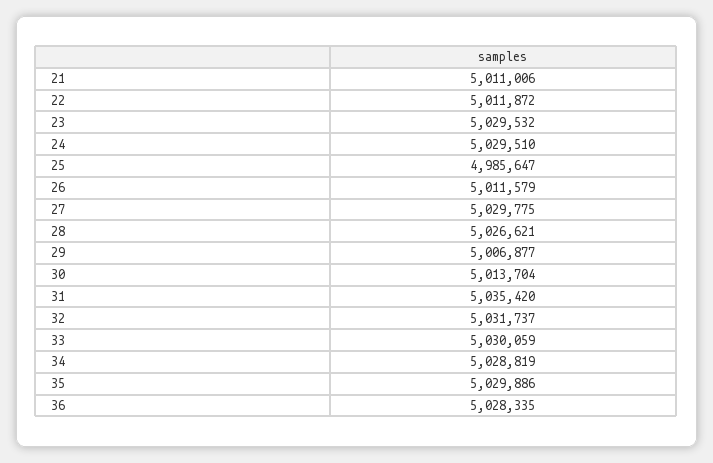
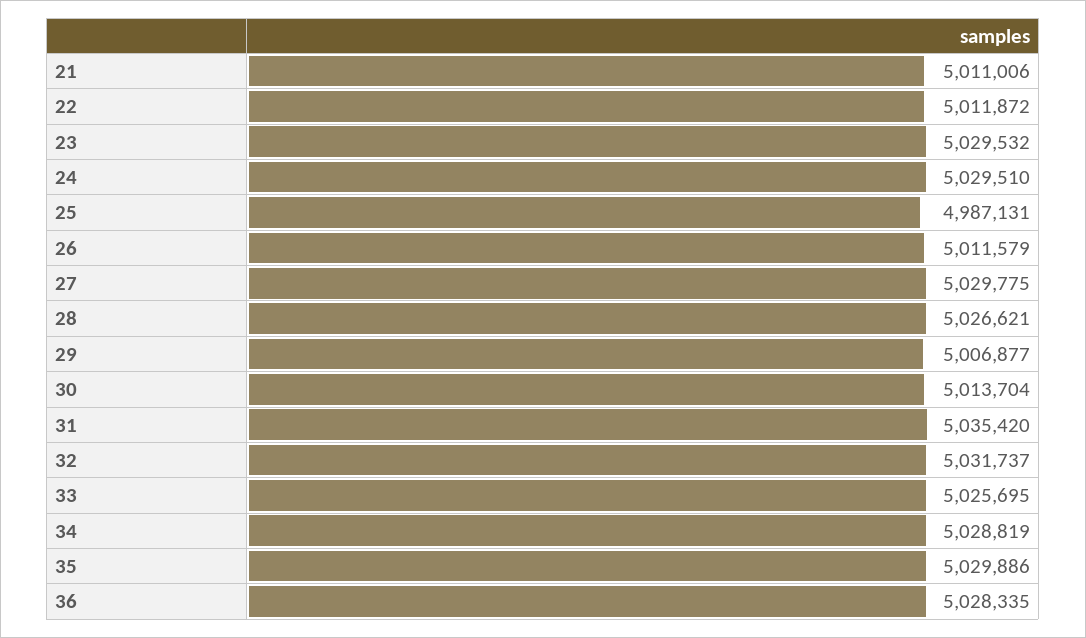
25: 4985647 -> 4987131
33: 5030059 -> 5025695

